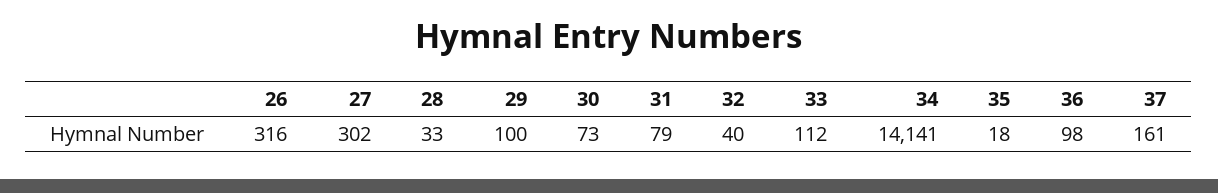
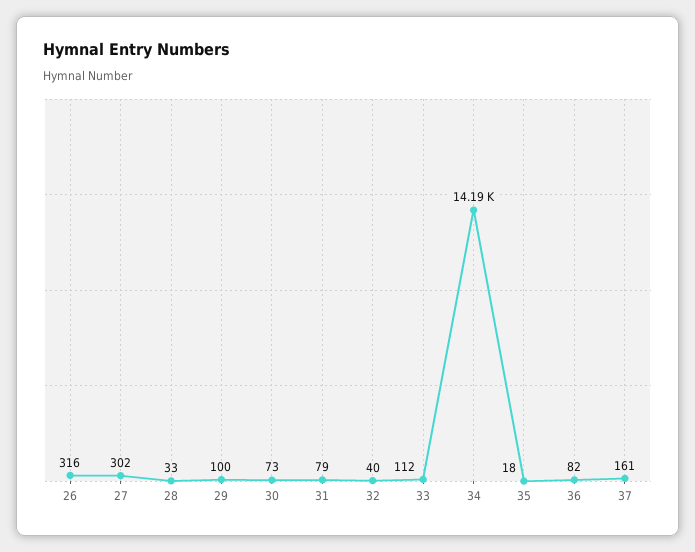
34: 14141 -> 14190
36: 98 -> 82

